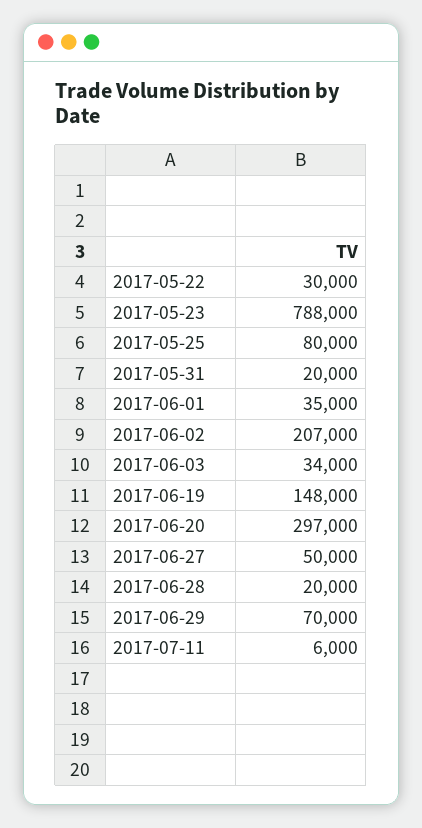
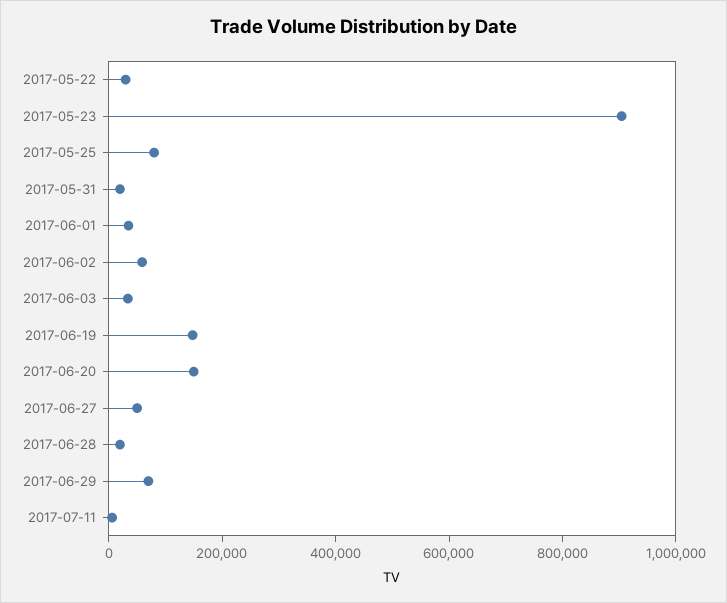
2017-05-23: 788000 -> 900000
2017-06-02: 207000 -> 50000
2017-06-20: 297000 -> 150000

